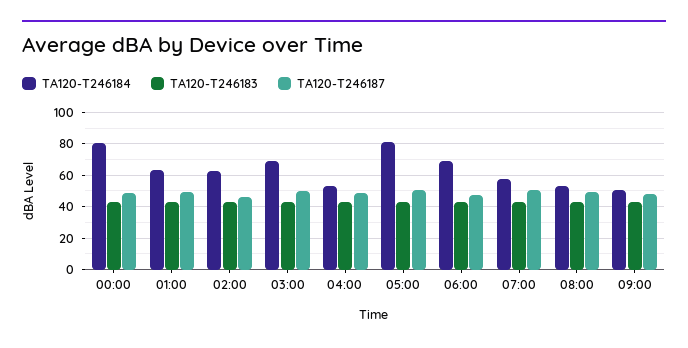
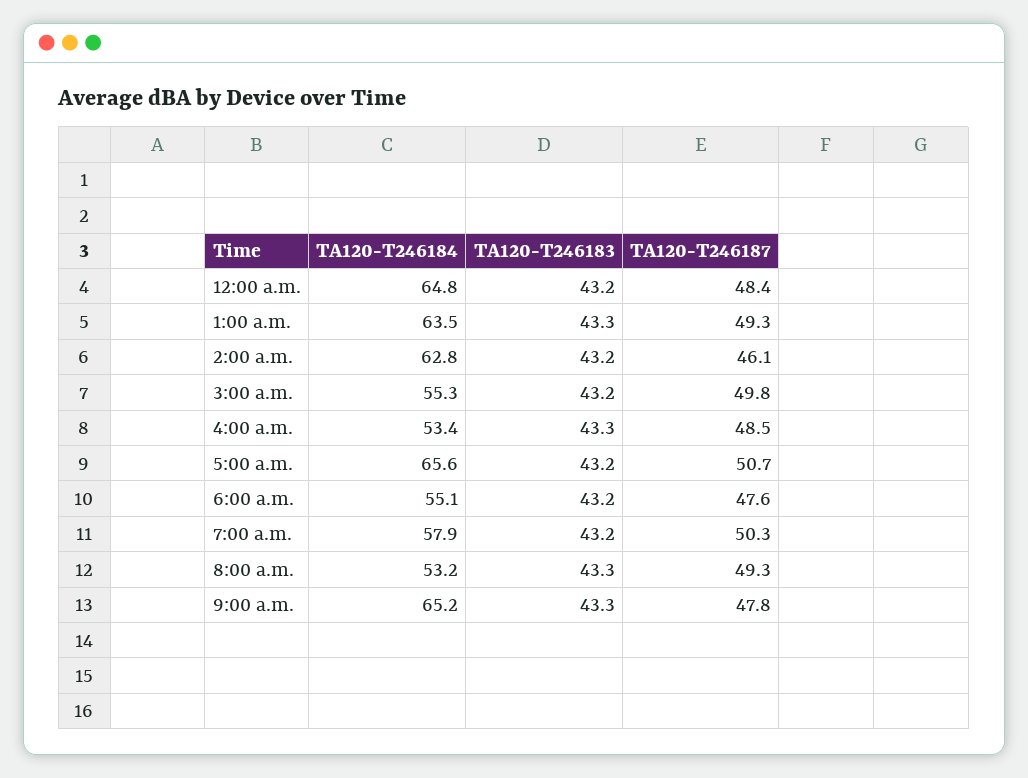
TA120-T246184, 00:00: 80 -> 64.8
TA120-T246184, 03:00: 70 -> 55.3
TA120-T246184, 05:00: 80 -> 65.6
TA120-T246184, 06:00: 70 -> 55.1
TA120-T246184, 09:00: 50 -> 65.2

